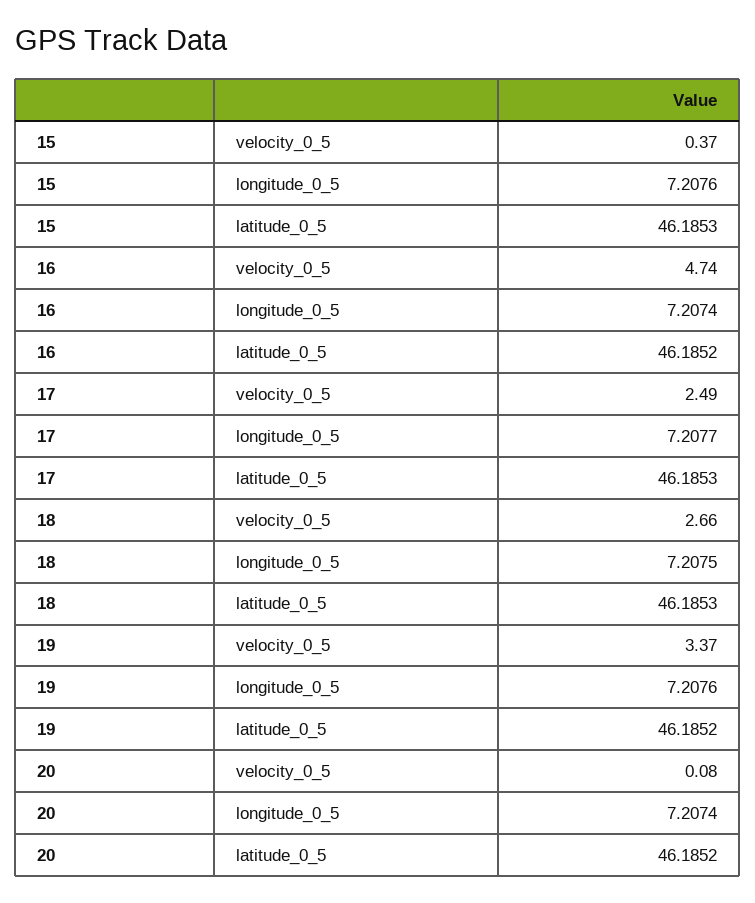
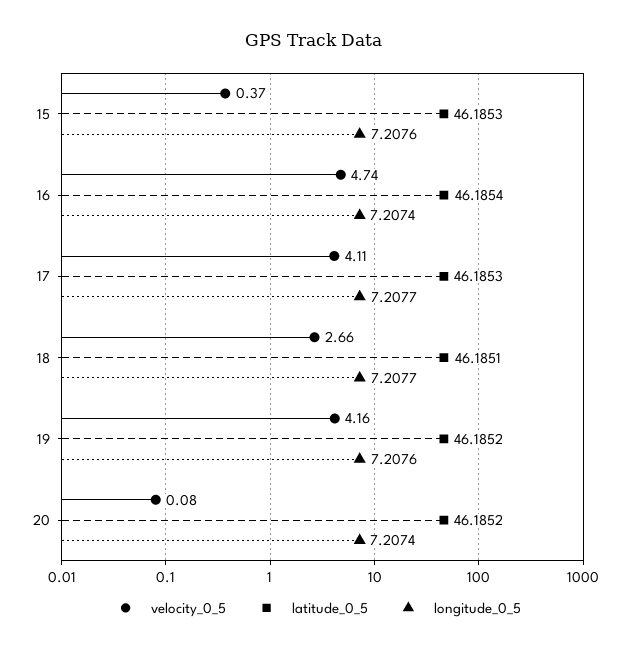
latitude_0_5, 16: 46.1852 -> 46.1854
velocity_0_5, 17: 2.49 -> 4.11
longitude_0_5, 18: 7.2075 -> 7.2077
latitude_0_5, 18: 46.1853 -> 46.1851
velocity_0_5, 19: 3.37 -> 4.16

